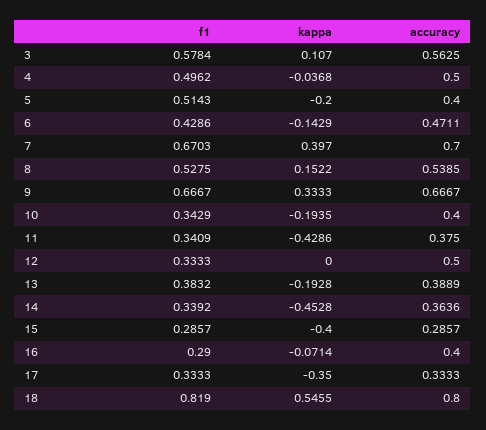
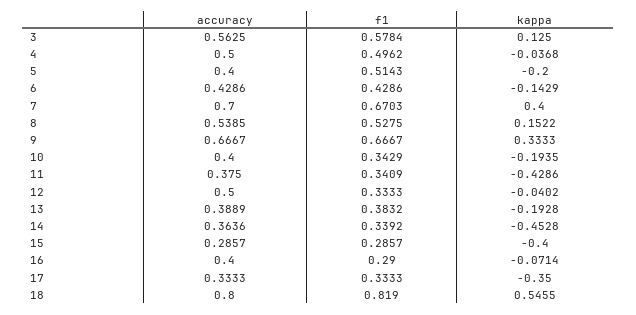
kappa, 3: 0.107 -> 0.125
accuracy, 6: 0.4711 -> 0.4286
kappa, 7: 0.397 -> 0.4
kappa, 12: 0 -> -0.0402

